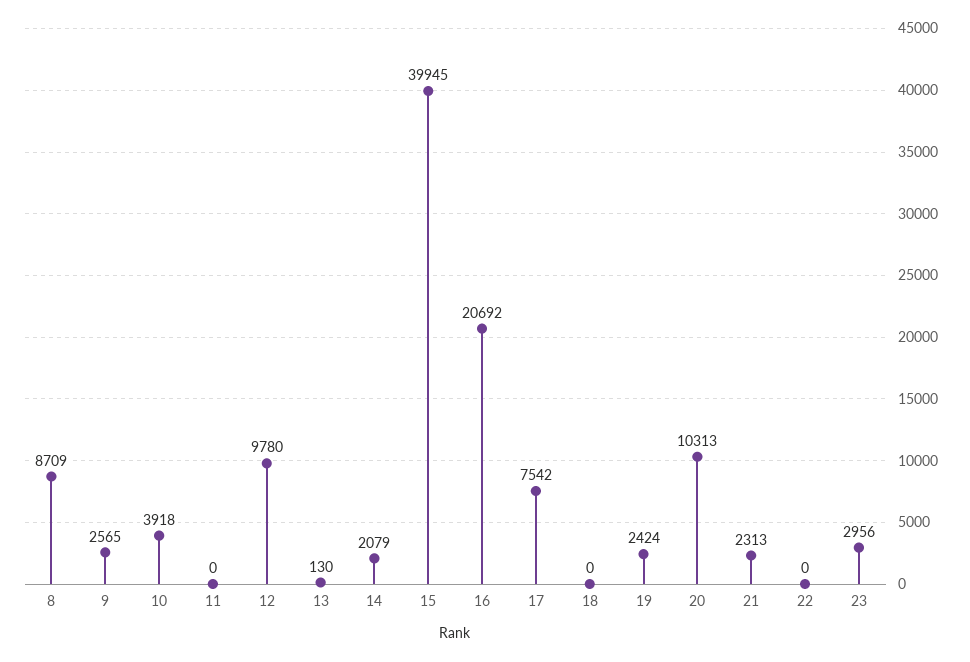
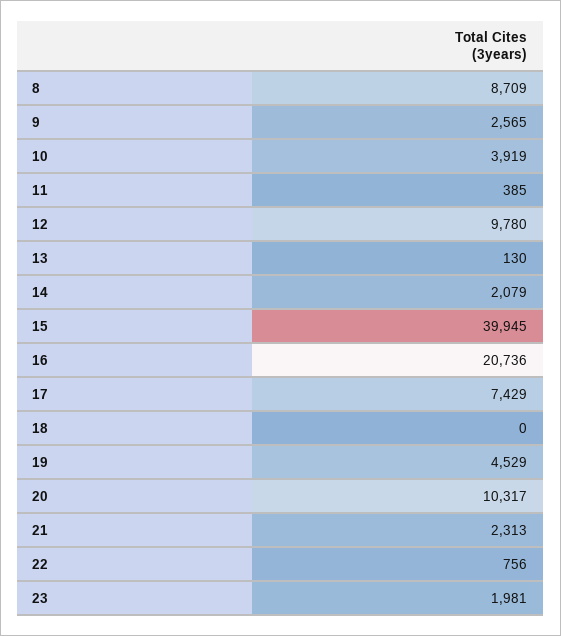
10: 3918 -> 3919
11: 0 -> 385
16: 20692 -> 20736
17: 7542 -> 7429
19: 2424 -> 4529
20: 10313 -> 10317
22: 0 -> 756
23: 2956 -> 1981

